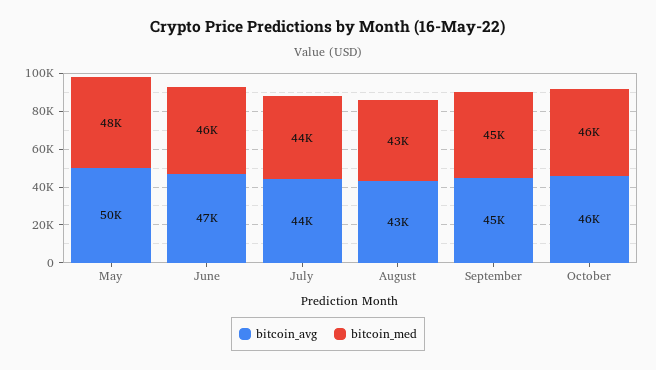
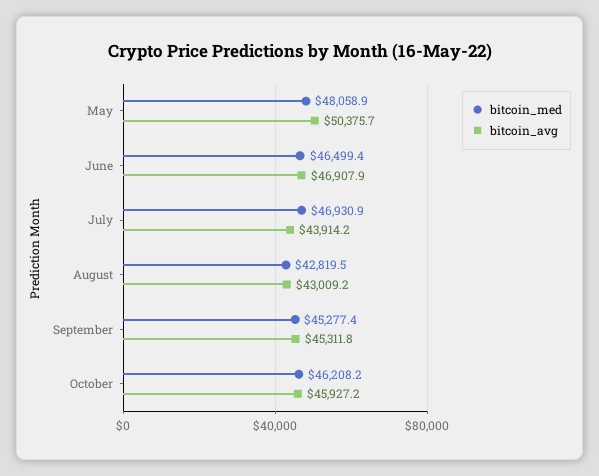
bitcoin_med, July: 44000 -> 46930.9

